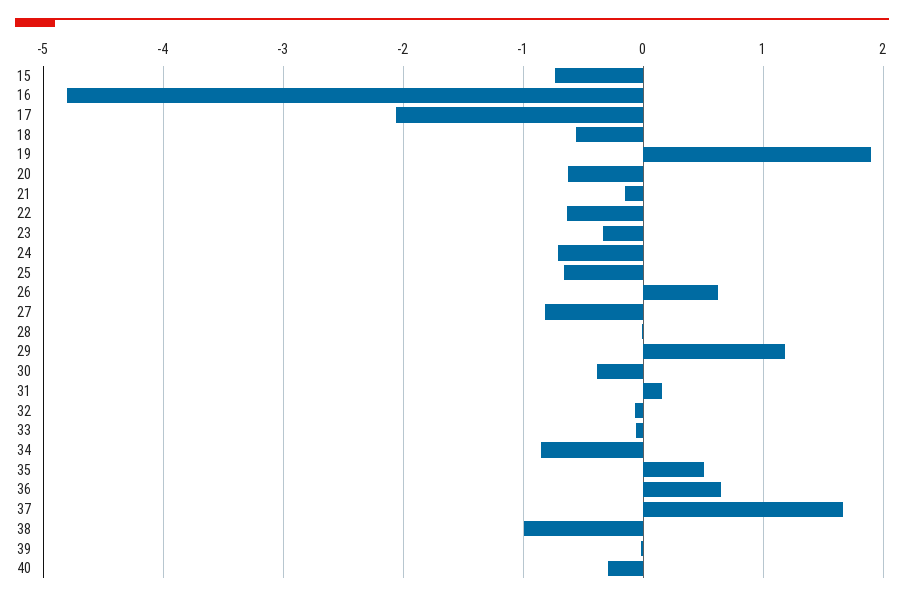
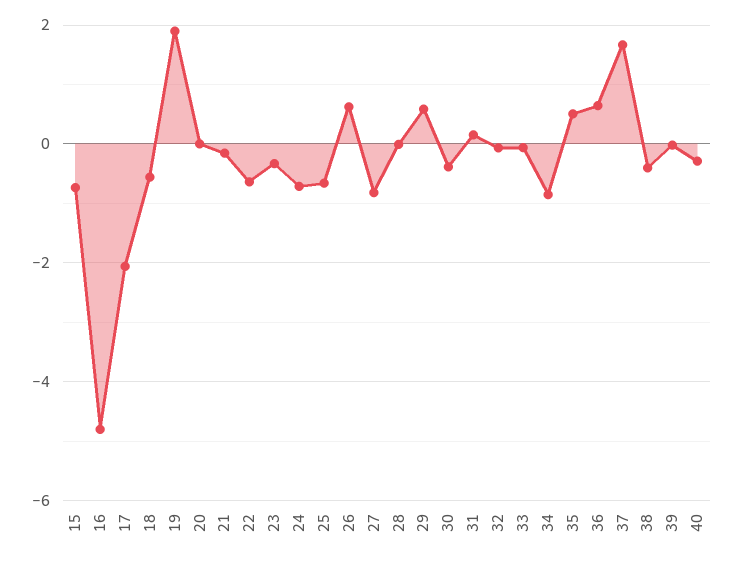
20: -0.6 -> 0
29: 1.2 -> 0.6
38: -1 -> -0.4

